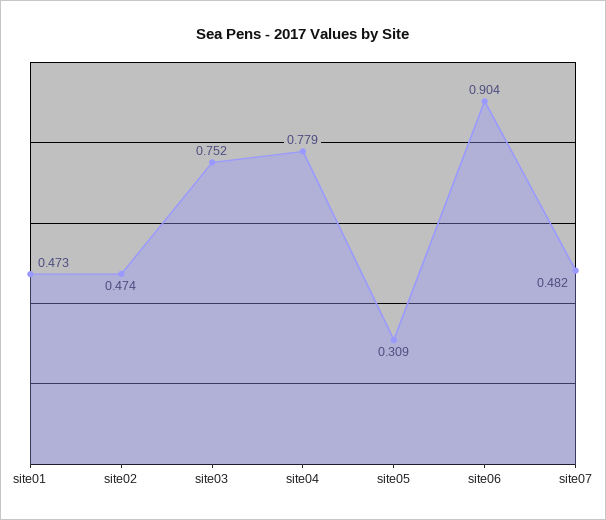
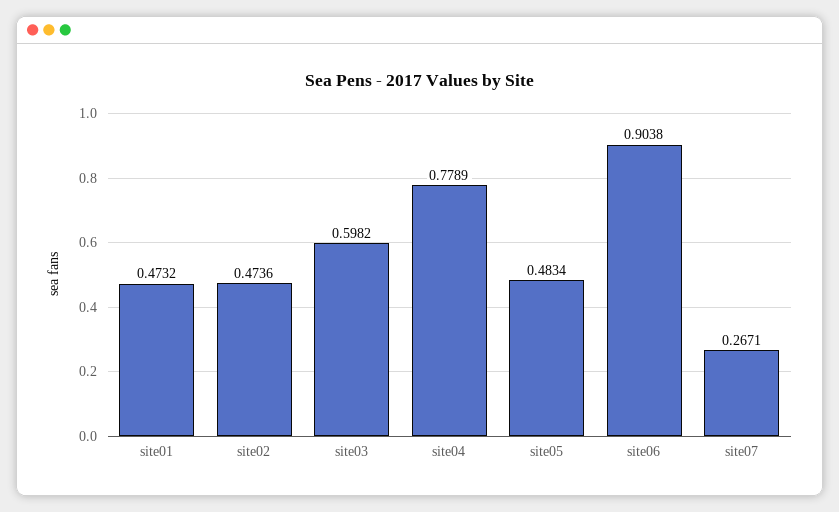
site03: 0.752 -> 0.5982
site05: 0.309 -> 0.4834
site07: 0.482 -> 0.2671

